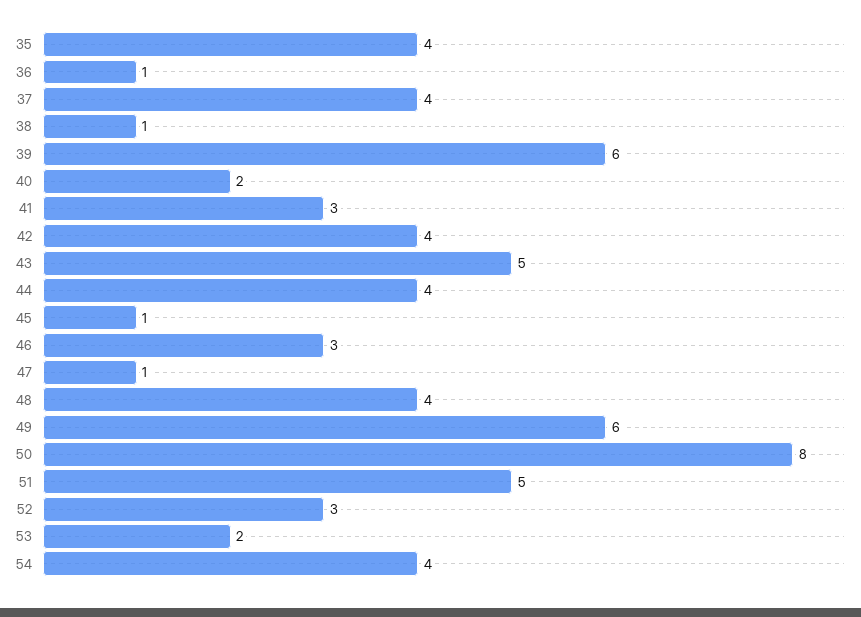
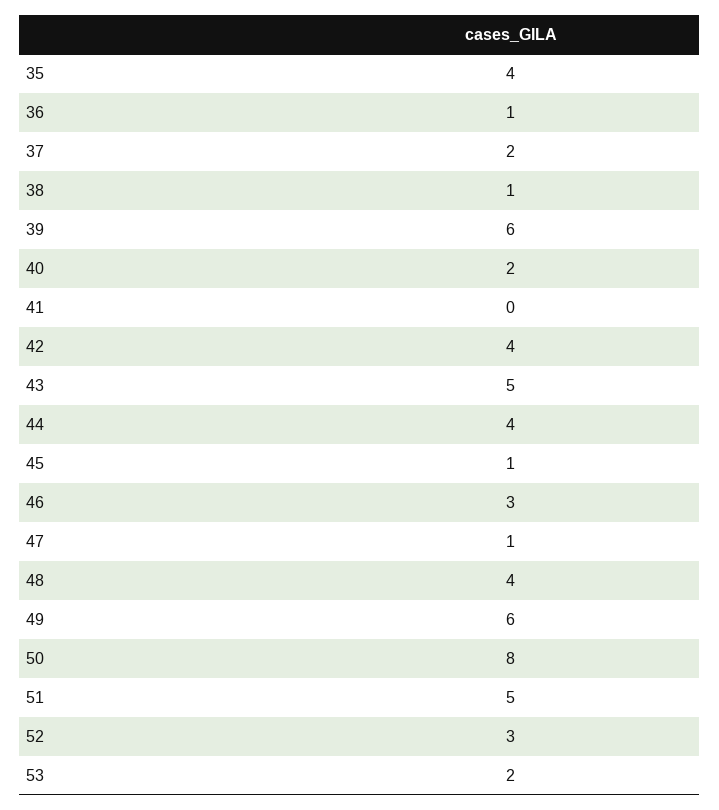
37: 4 -> 2
41: 3 -> 0
54: 4 -> none

